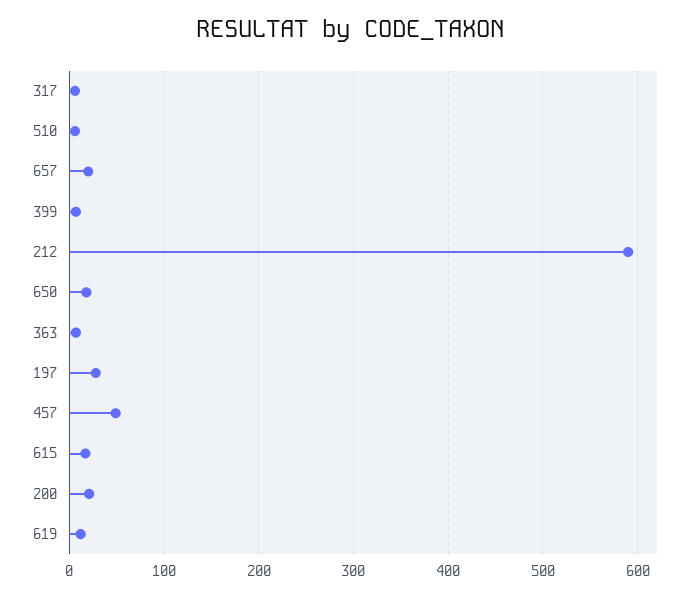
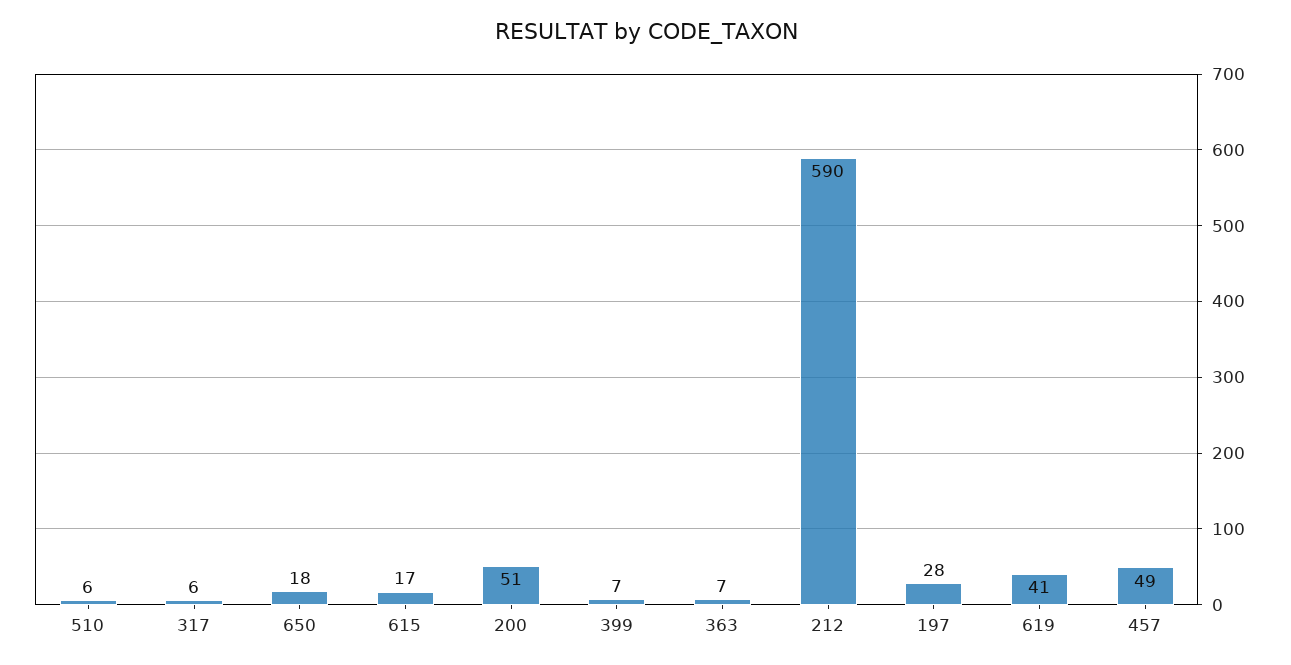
657: 20 -> none
200: 20 -> 51
619: 10 -> 41

